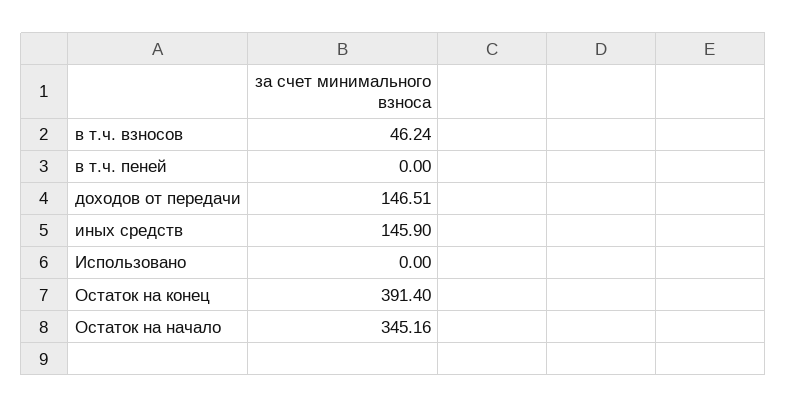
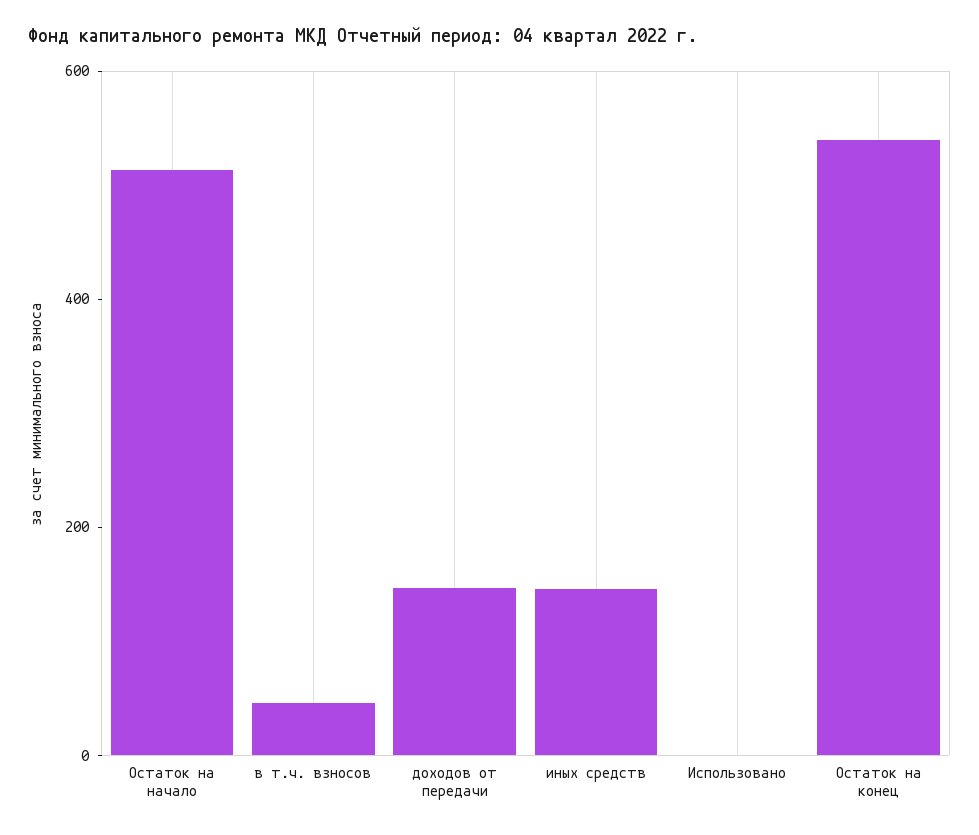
в т.ч. пеней: 0 -> none
Остаток на конец: 391.4 -> 550
Остаток на начало: 345.16 -> 500

